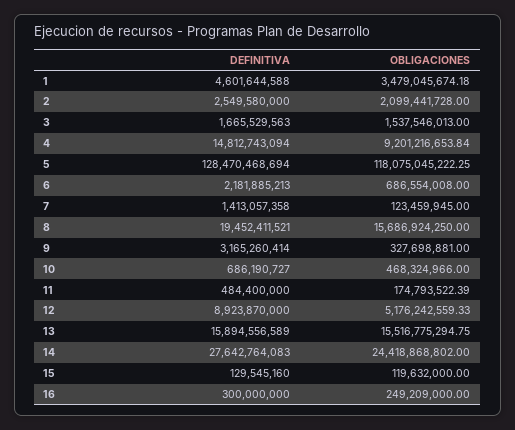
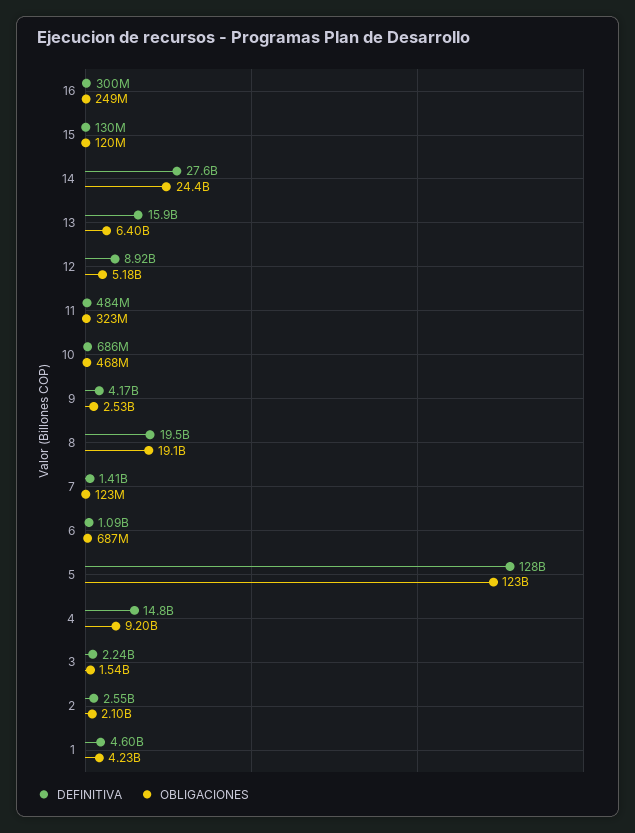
OBLIGACIONES, 1: 3479045674.18 -> 4230000000
DEFINITIVA, 3: 1665529563 -> 2240000000
OBLIGACIONES, 5: 118075045222.25 -> 123000000000
DEFINITIVA, 6: 2181885213 -> 1090000000
OBLIGACIONES, 8: 15686924250 -> 19100000000
DEFINITIVA, 9: 3165260414 -> 4170000000
OBLIGACIONES, 9: 327698881 -> 2530000000
OBLIGACIONES, 11: 174793522.39 -> 323000000
OBLIGACIONES, 13: 15516775294.75 -> 6400000000

